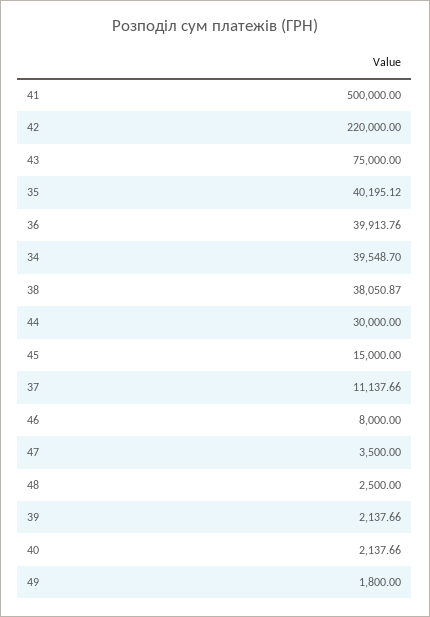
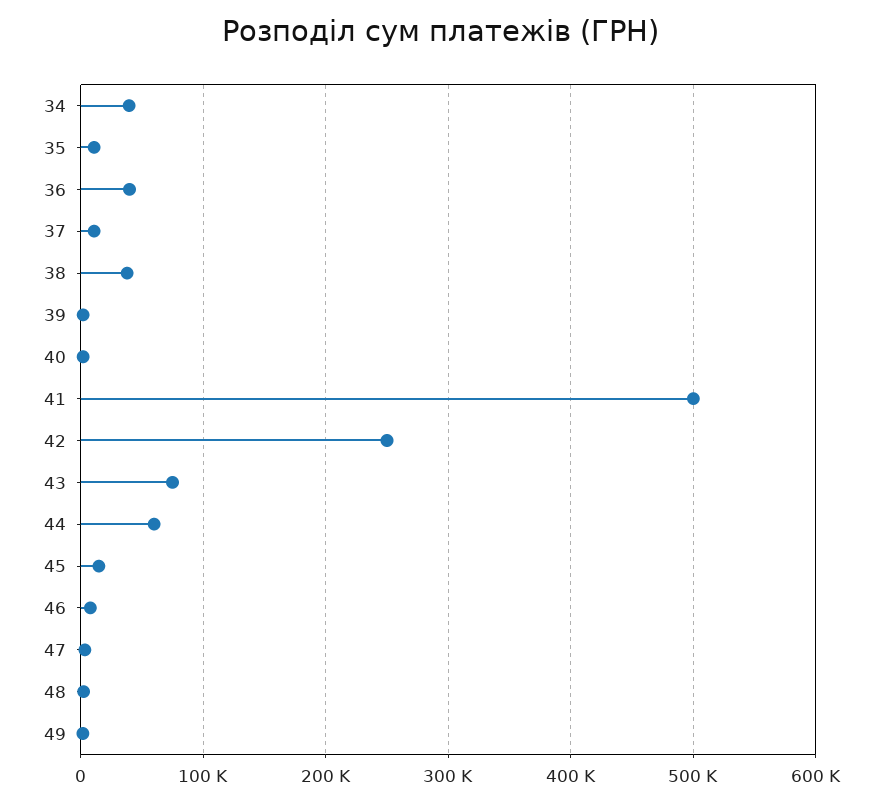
42: 220000 -> 250000
35: 40195.12 -> 10000
44: 30000 -> 60000

